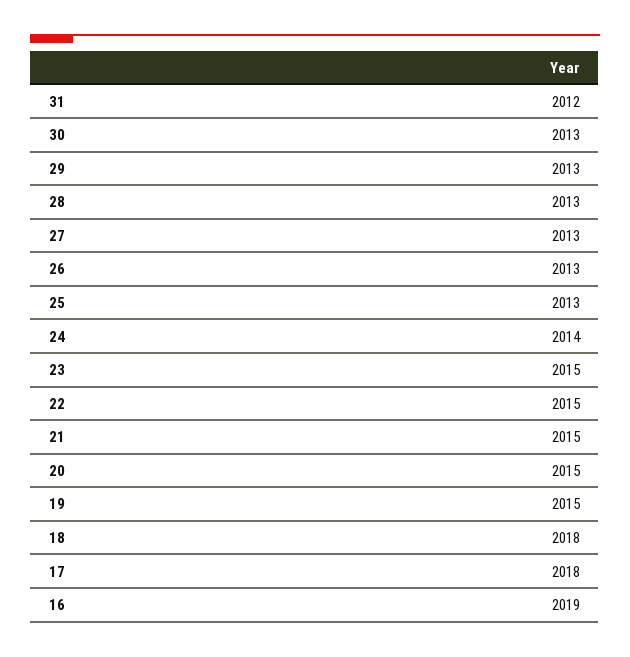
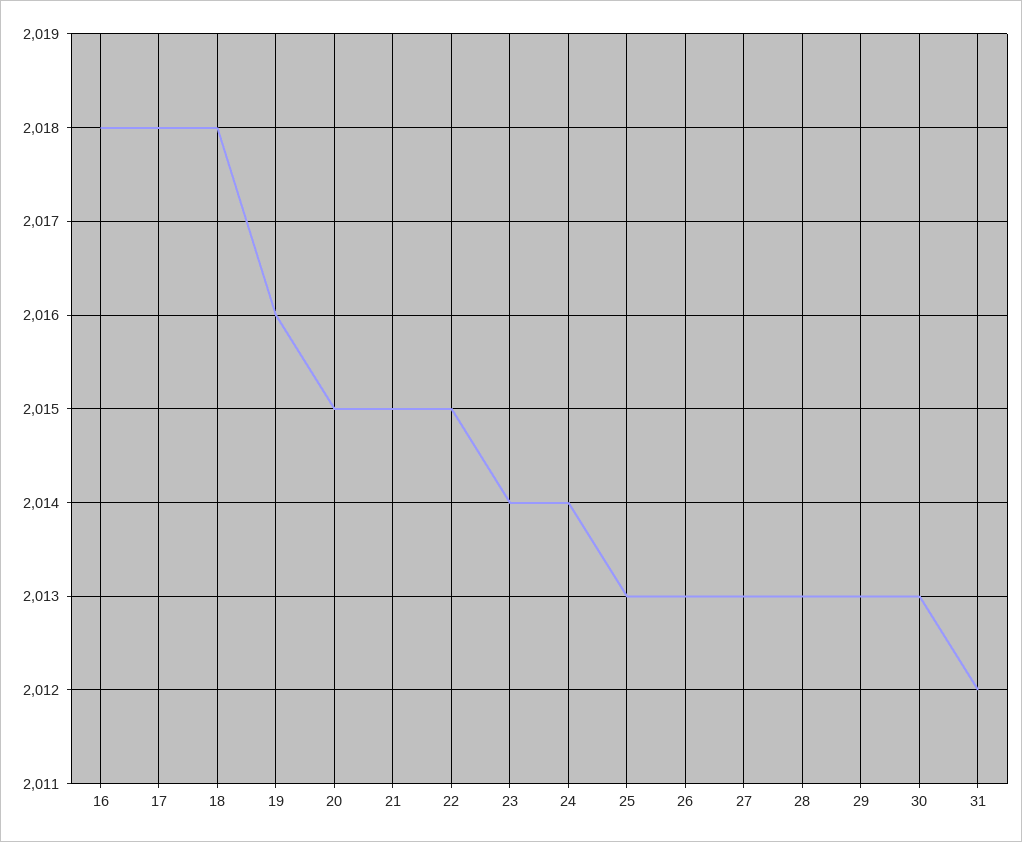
23: 2015 -> 2014
19: 2015 -> 2016
16: 2019 -> 2018

